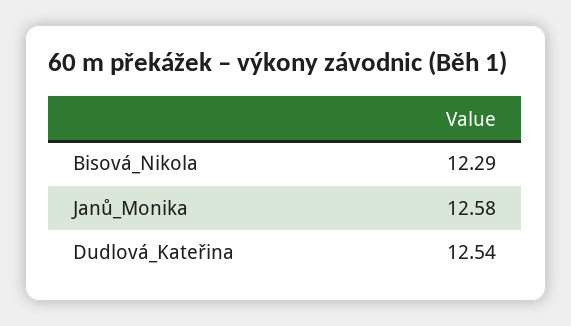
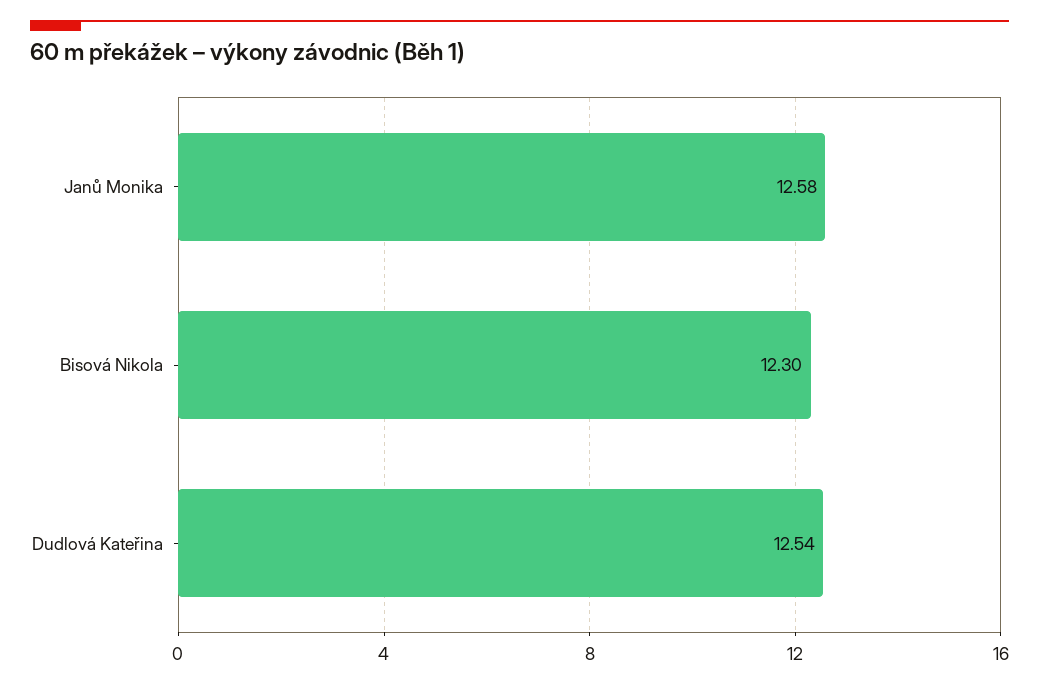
Bisová_Nikola: 12.29 -> 12.3

